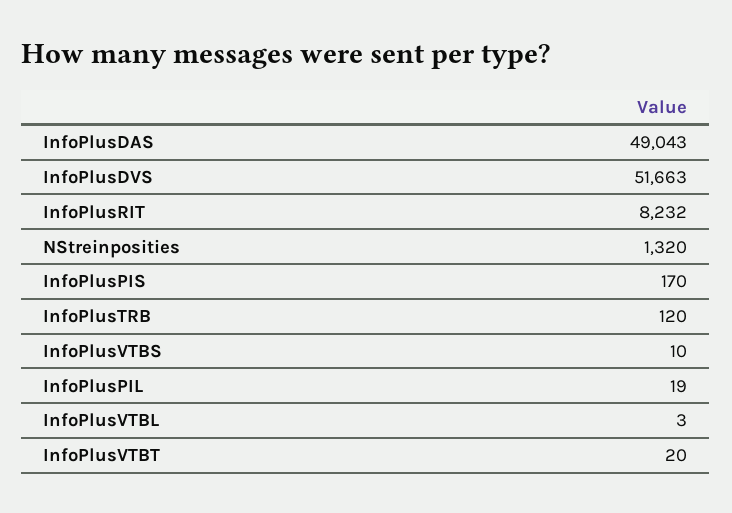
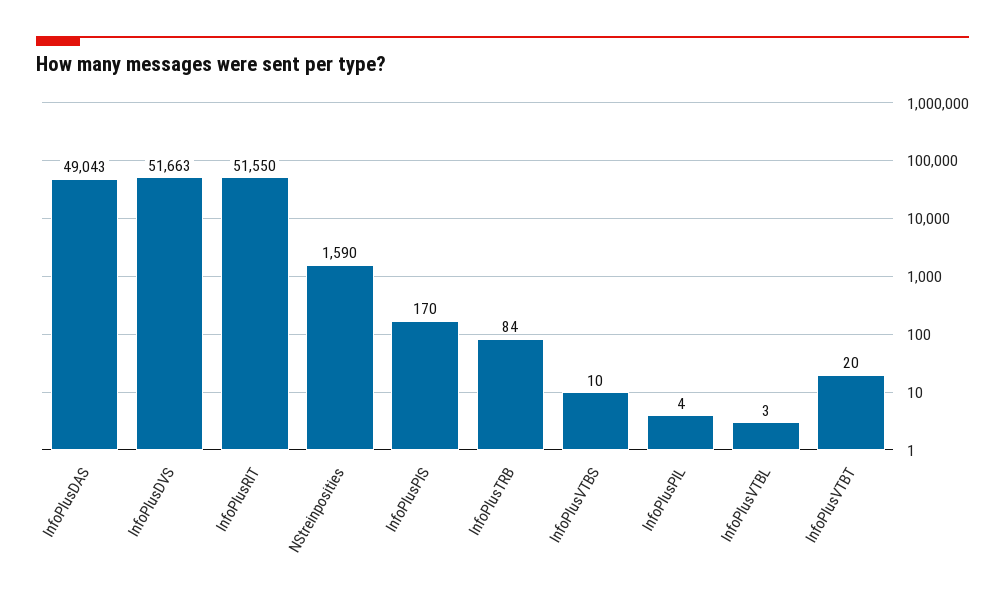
InfoPlusRIT: 8232 -> 51550
NStreinposities: 1320 -> 1590
InfoPlusTRB: 120 -> 84
InfoPlusPIL: 19 -> 4

